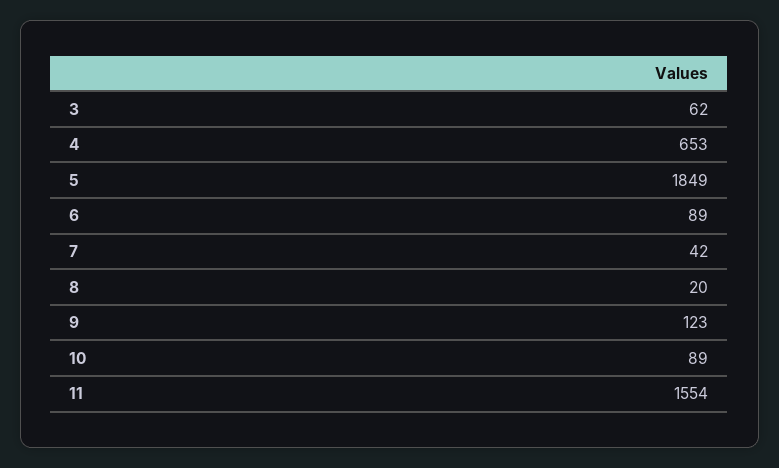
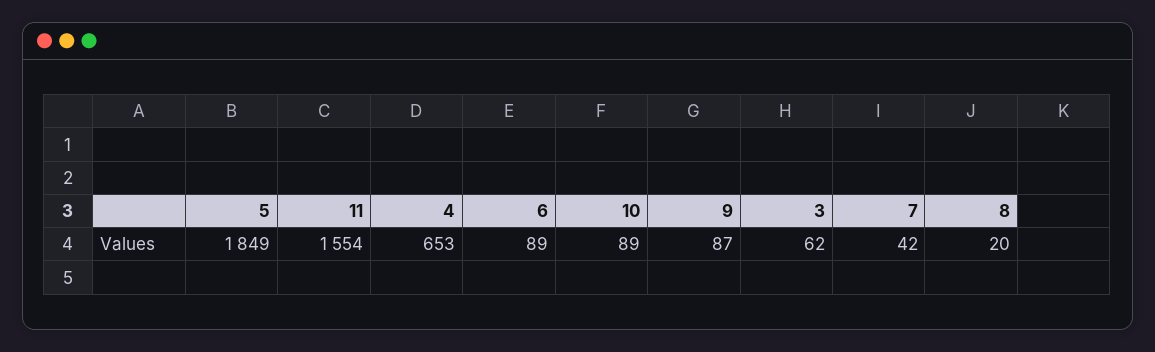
9: 123 -> 87

